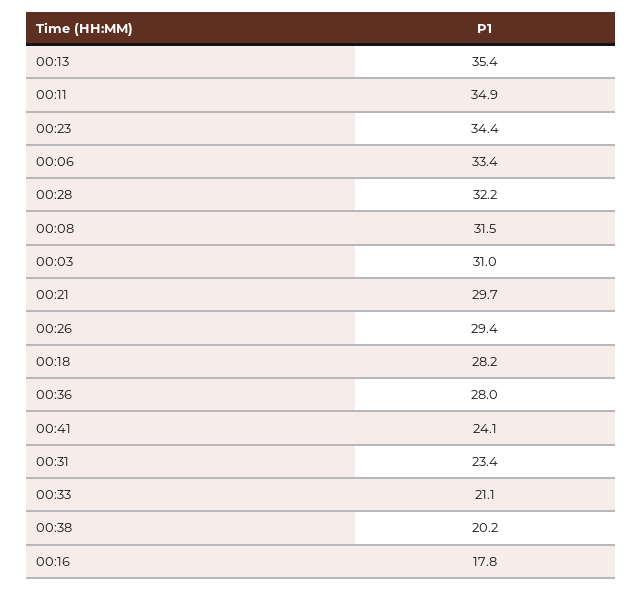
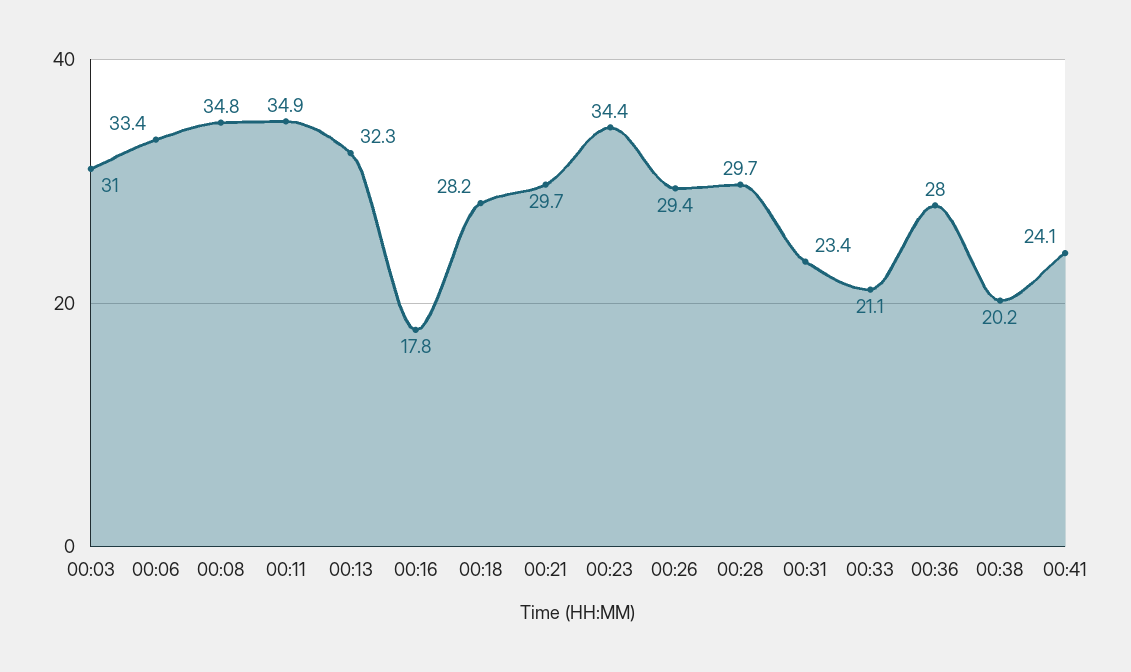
00:13: 35.4 -> 32.3
00:28: 32.2 -> 29.7
00:08: 31.5 -> 34.8

